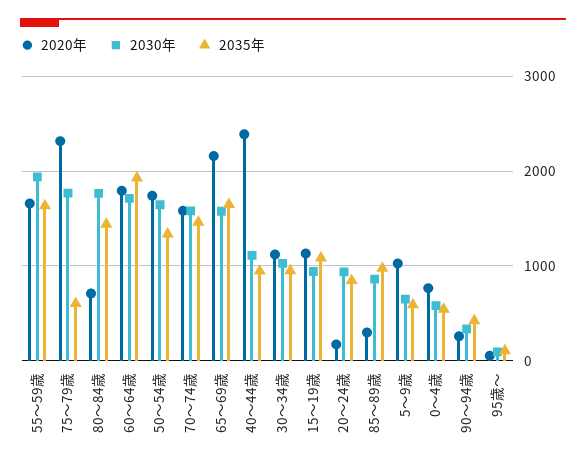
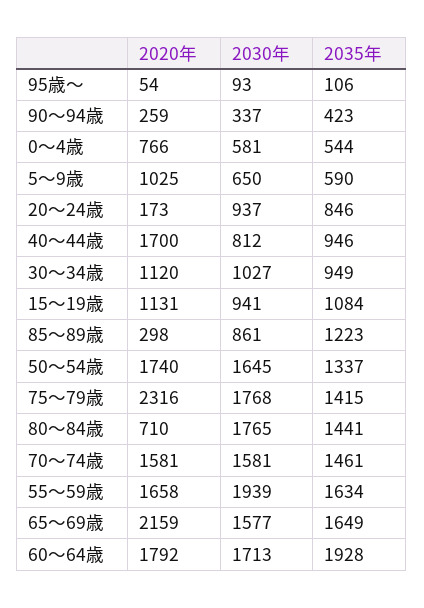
2035年, 75～79歳: 600 -> 1415
2020年, 40～44歳: 2400 -> 1700
2030年, 40～44歳: 1100 -> 812
2035年, 85～89歳: 1000 -> 1223

